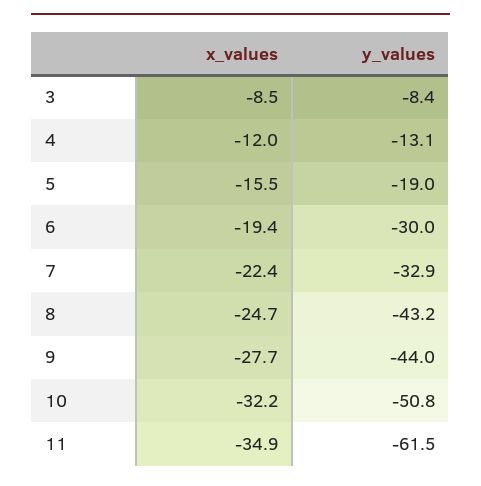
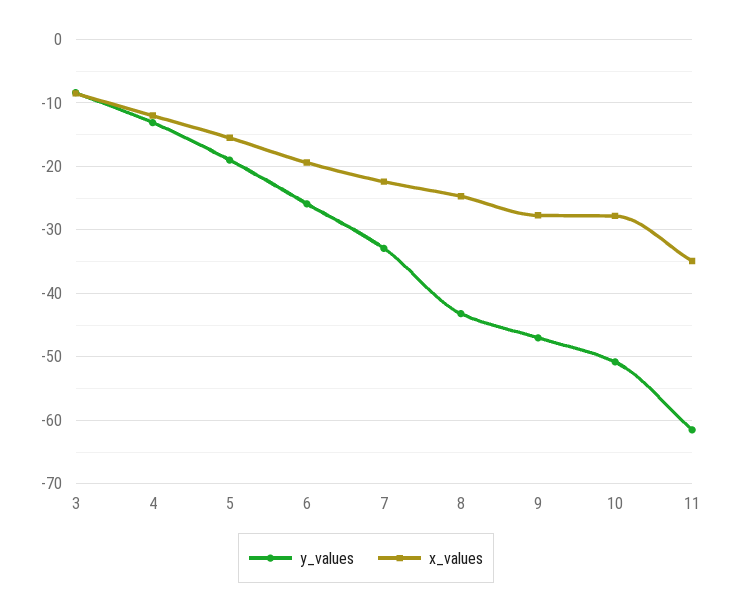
y_values, 6: -30 -> -26
y_values, 9: -44 -> -47
x_values, 10: -32.2 -> -28

